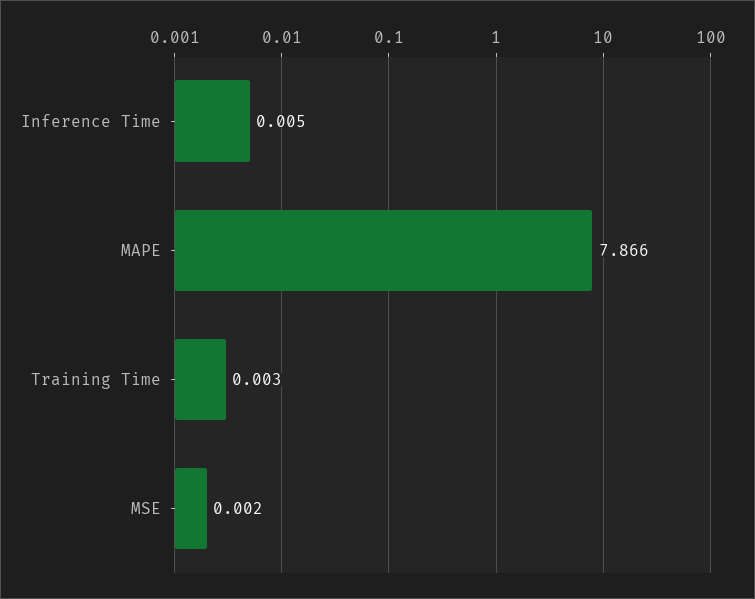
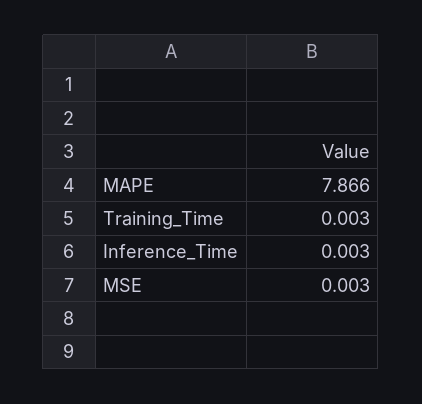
Inference Time: 0.005 -> 0.003
MSE: 0.002 -> 0.003

